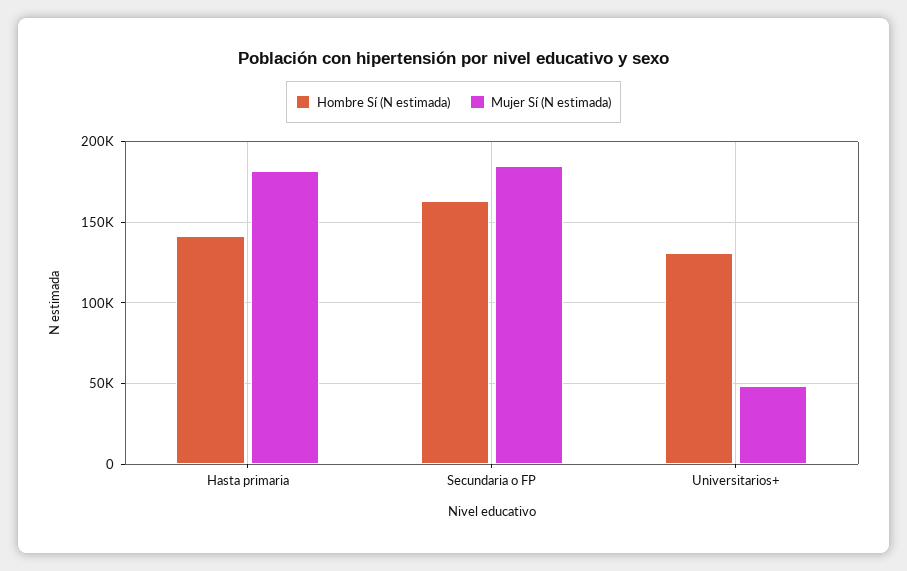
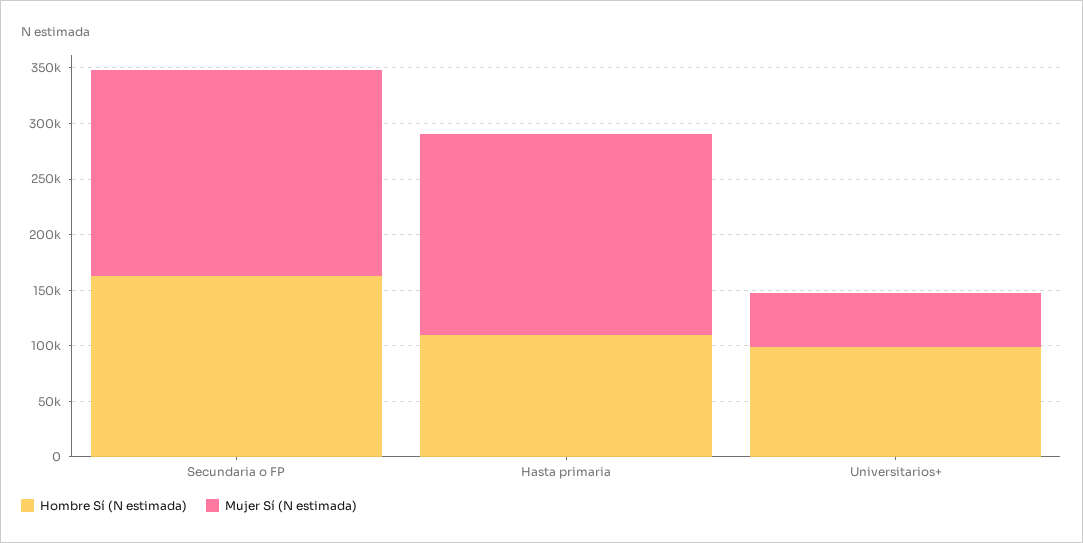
Hombre Sí (N estimada), Hasta primaria: 140000 -> 110000
Hombre Sí (N estimada), Universitarios+: 130000 -> 100000

